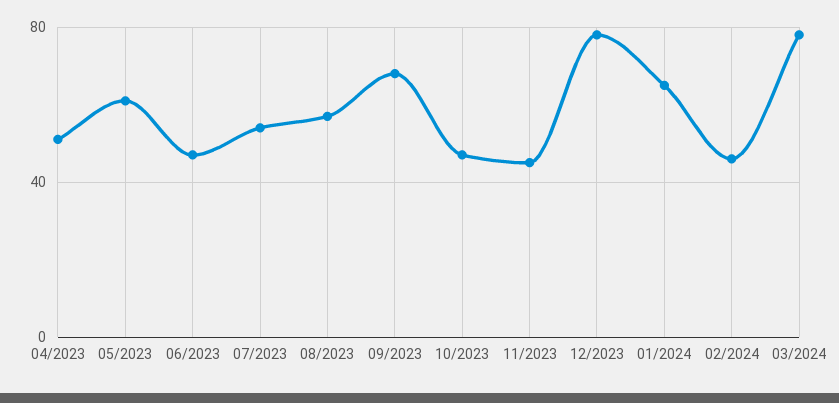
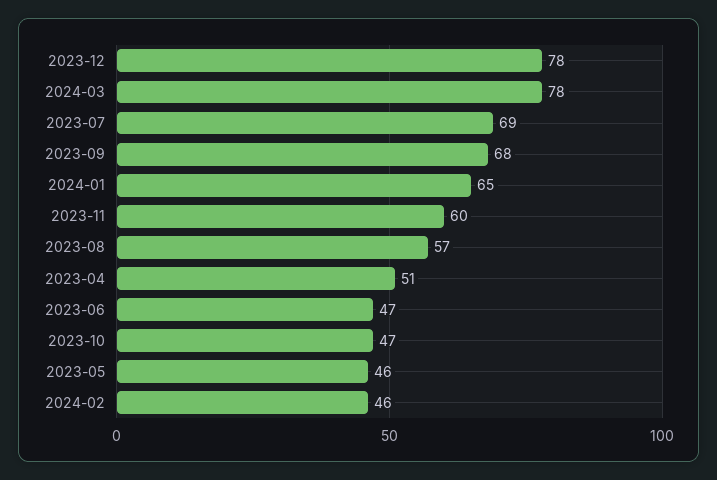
05/2023: 60 -> 46
07/2023: 55 -> 69
11/2023: 45 -> 60

